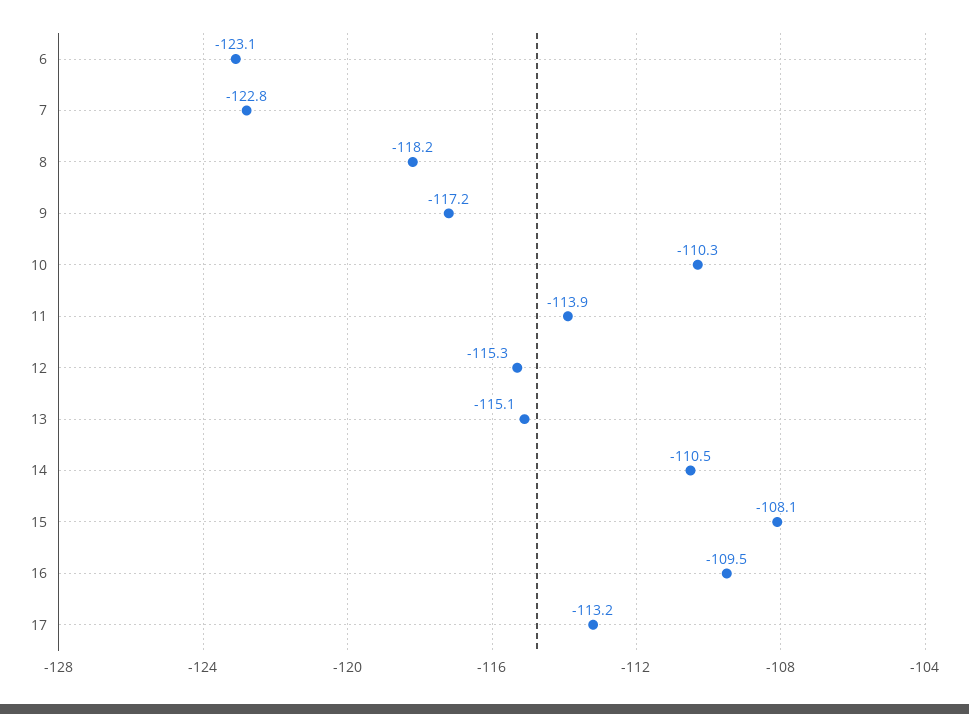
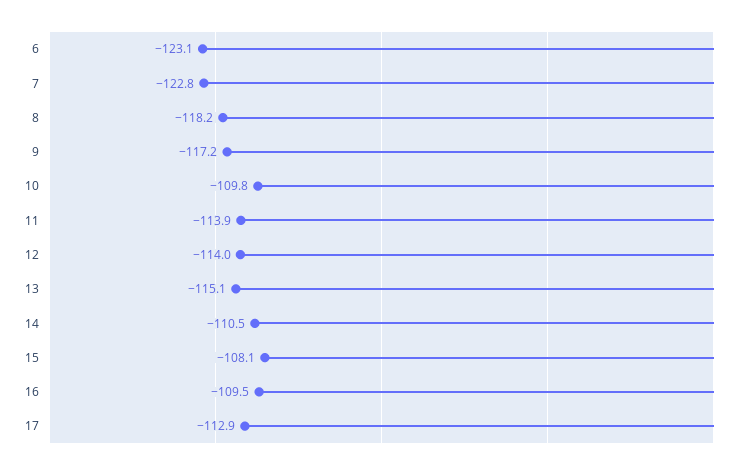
10: -110.3 -> -109.8
12: -115.3 -> -114
17: -113.2 -> -112.9

